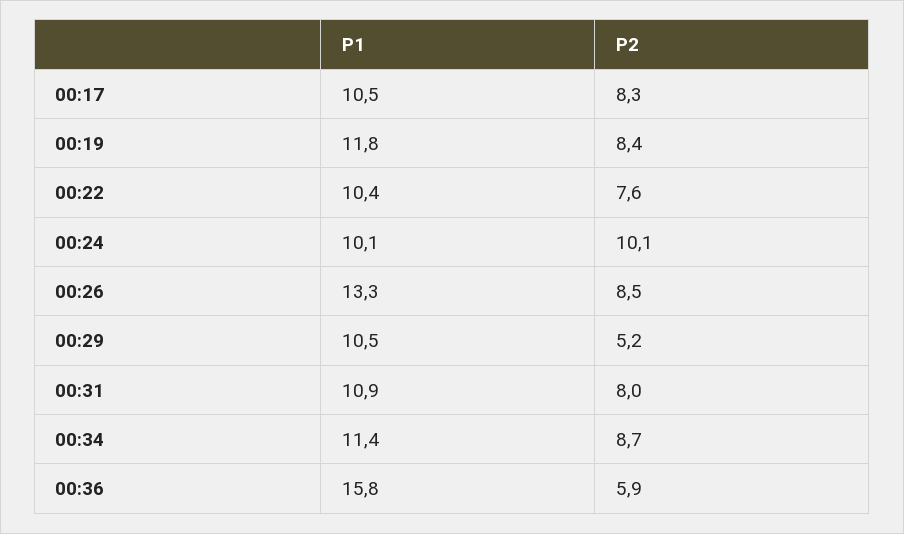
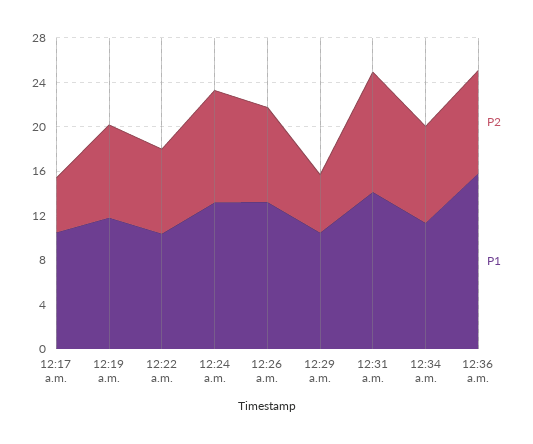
P2, 00:17: 8.3 -> 5
P1, 00:24: 10.1 -> 13
P1, 00:31: 10.9 -> 14
P2, 00:31: 8 -> 11
P2, 00:36: 5.9 -> 9

